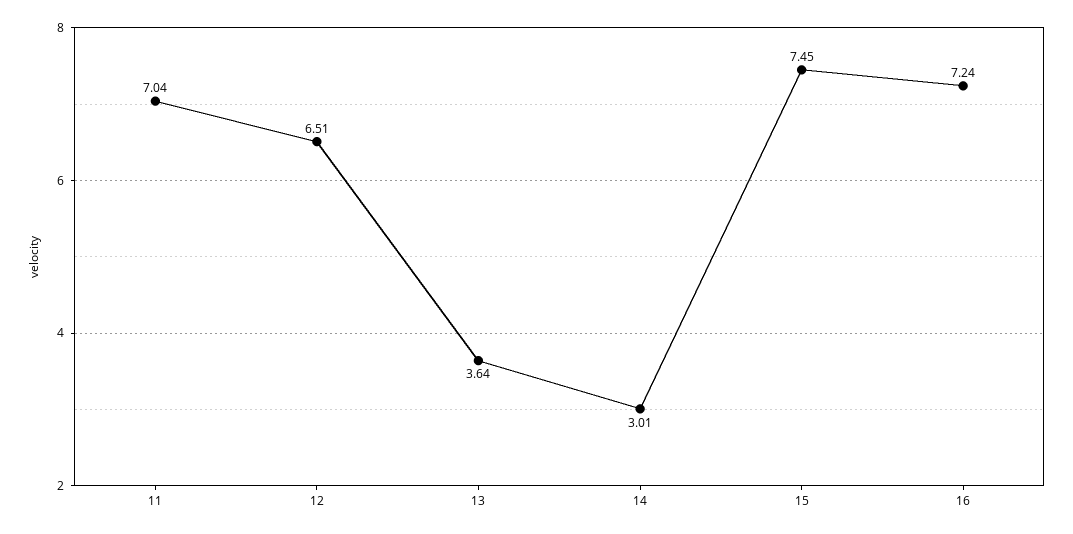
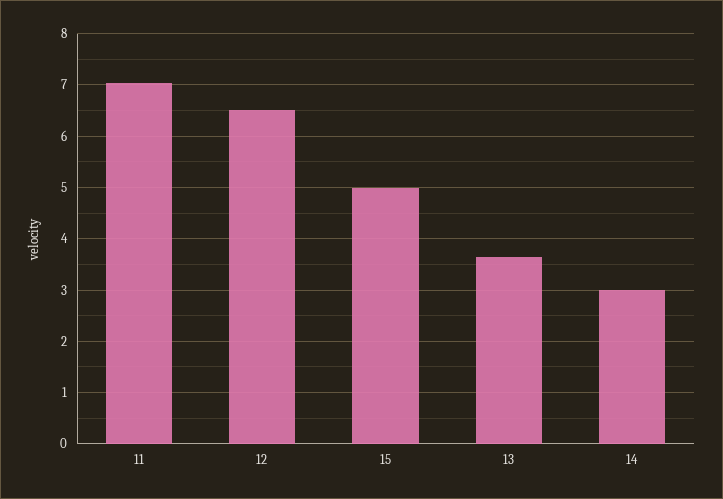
15: 7.45 -> 5
16: 7.24 -> none

